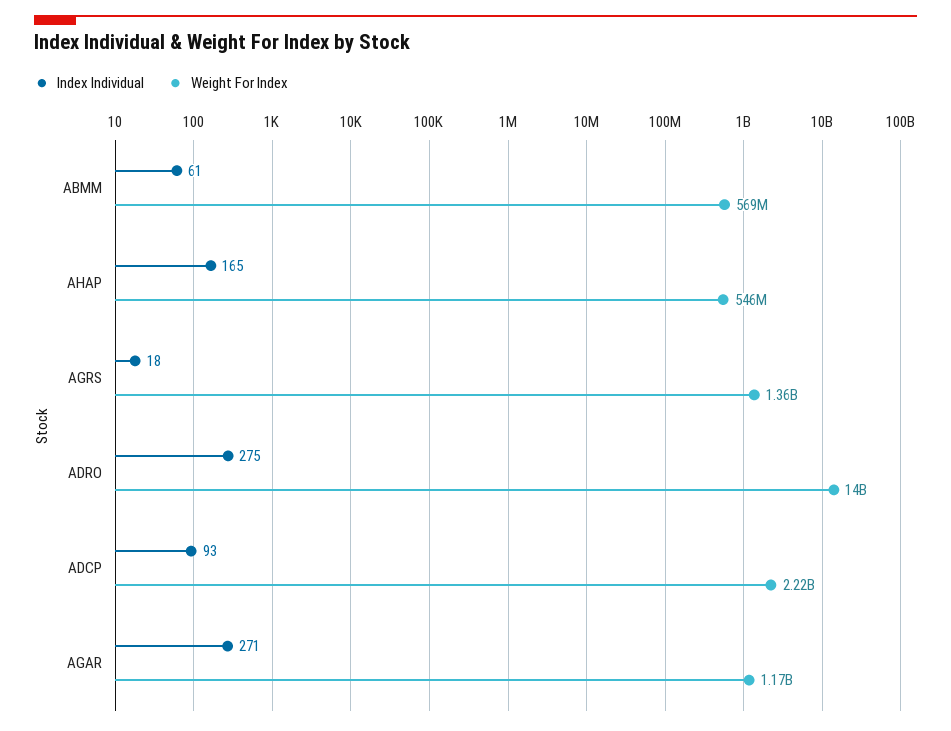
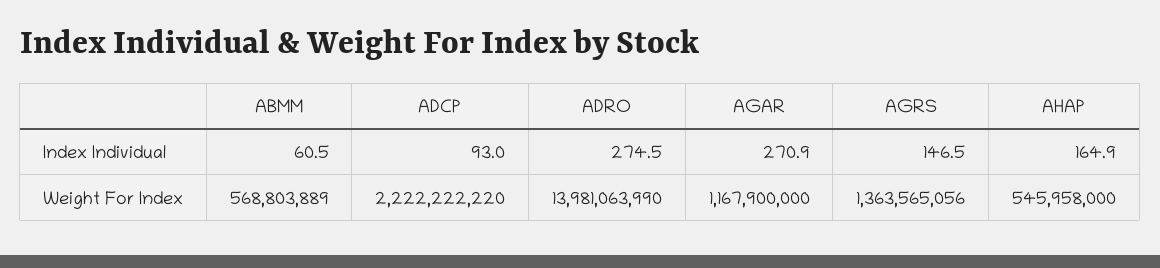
Index Individual, AGRS: 18 -> 146.5

